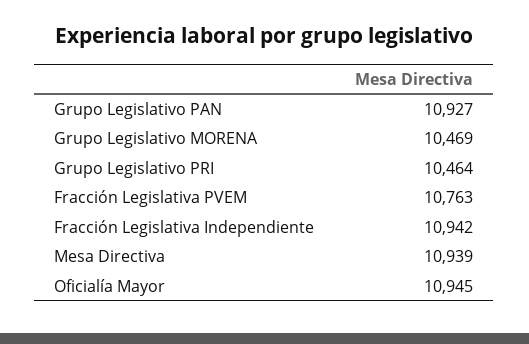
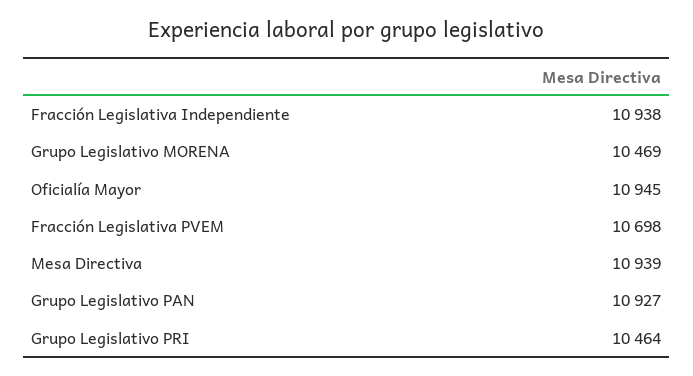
Fracción Legislativa PVEM: 10763 -> 10698
Fracción Legislativa Independiente: 10942 -> 10938

